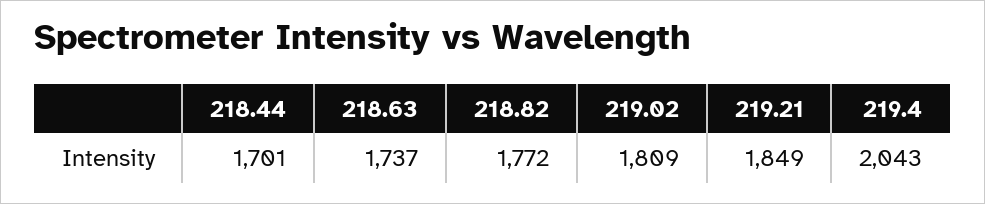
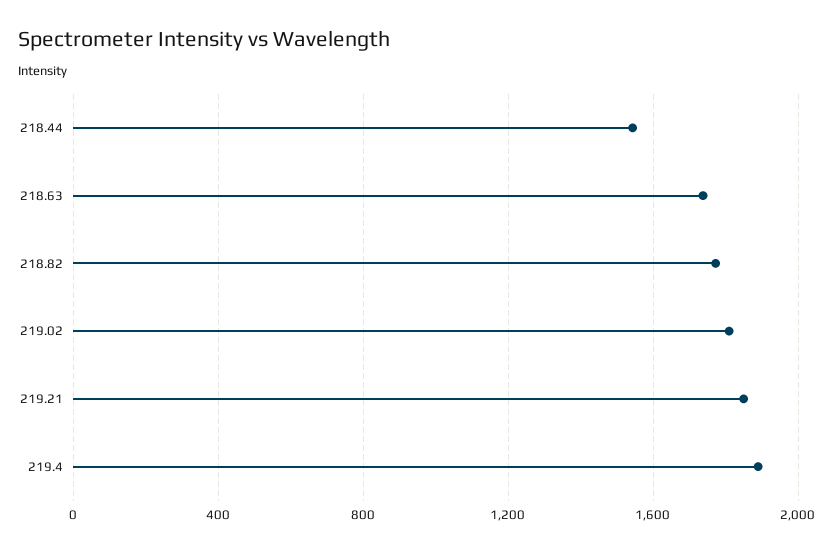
218.44: 1701 -> 1550
219.4: 2043 -> 1900

